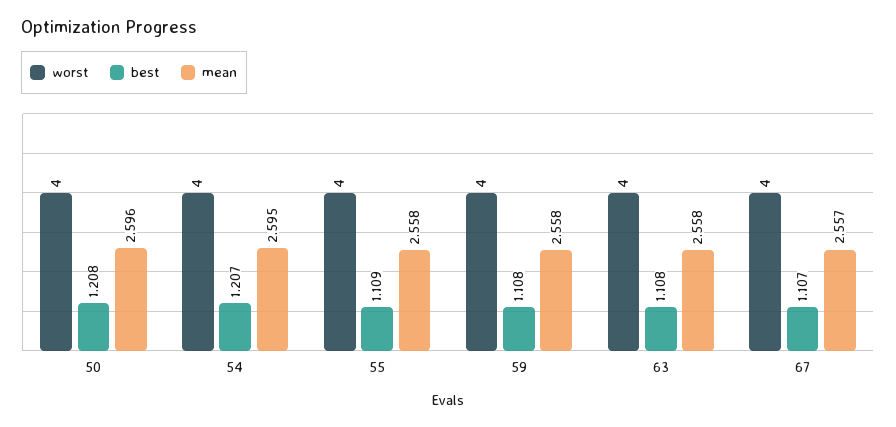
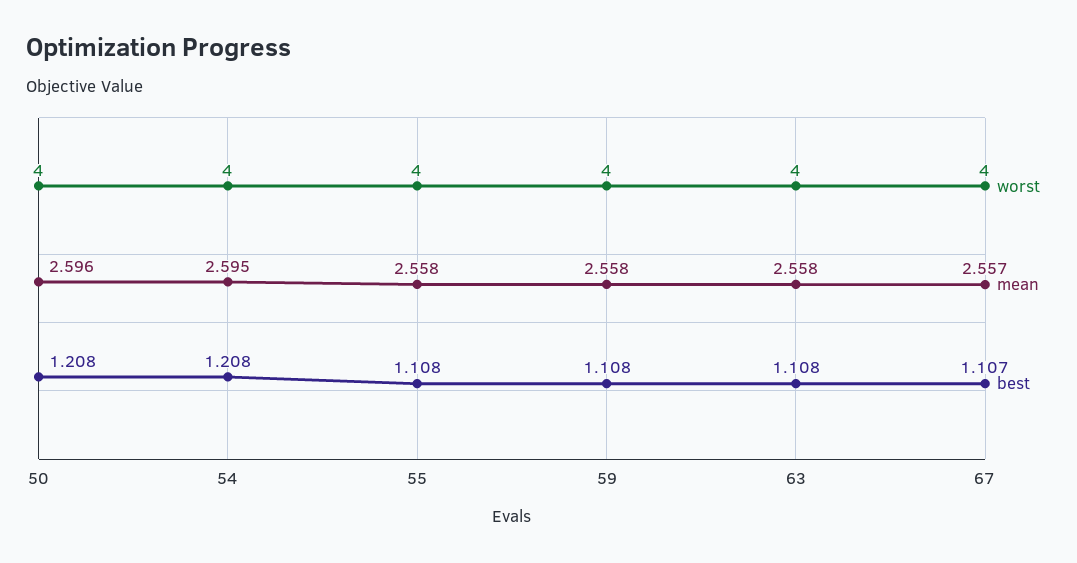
best, 54: 1.207 -> 1.208
best, 55: 1.109 -> 1.108

